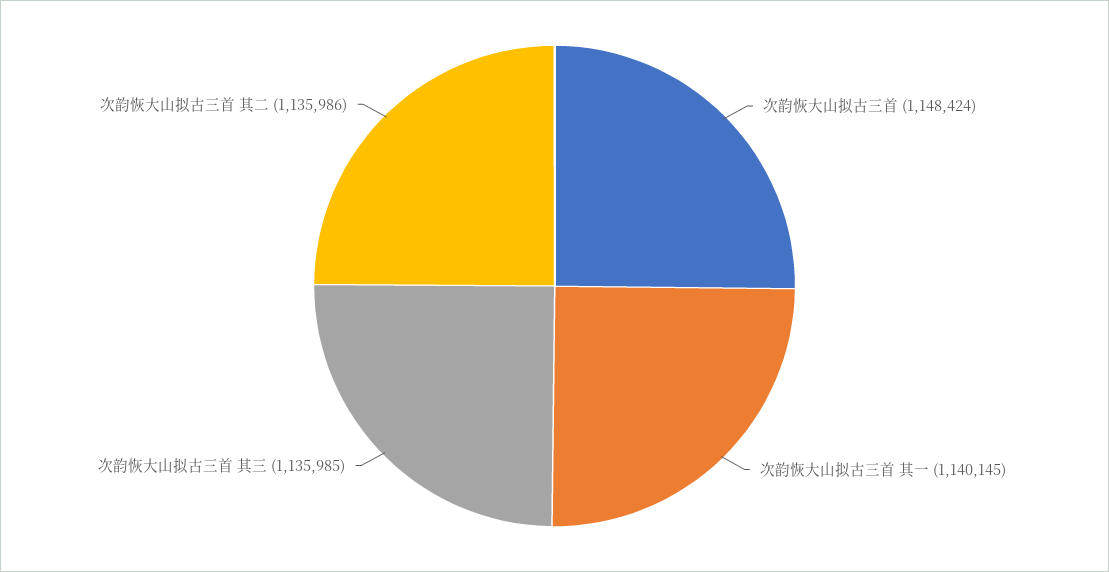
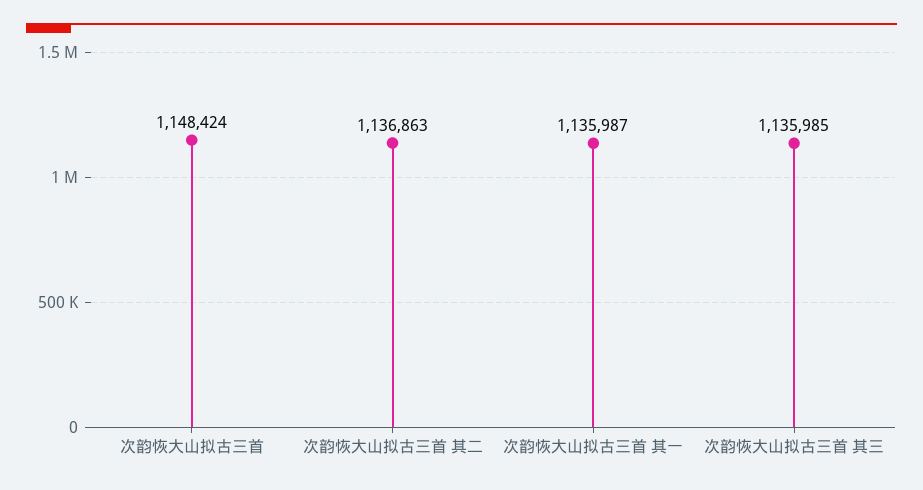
次韵恢大山拟古三首 其一: 1140145 -> 1135987
次韵恢大山拟古三首 其二: 1135986 -> 1136863

